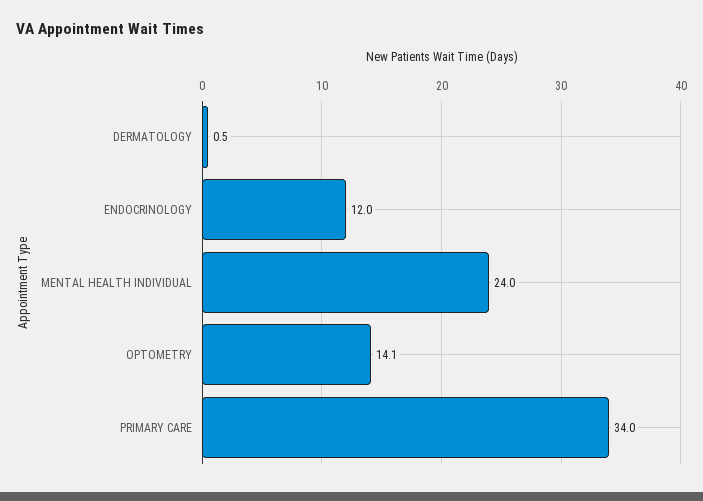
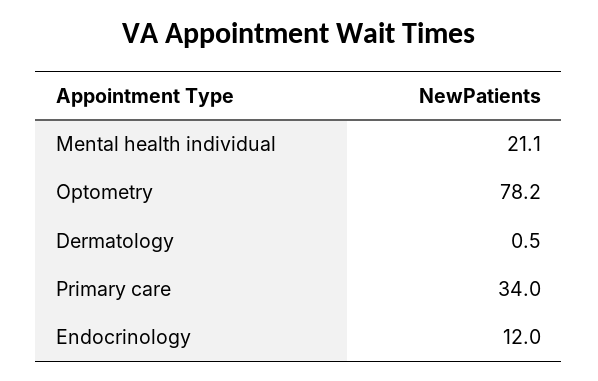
MENTAL HEALTH INDIVIDUAL: 24 -> 21.1
OPTOMETRY: 14.1 -> 78.2

